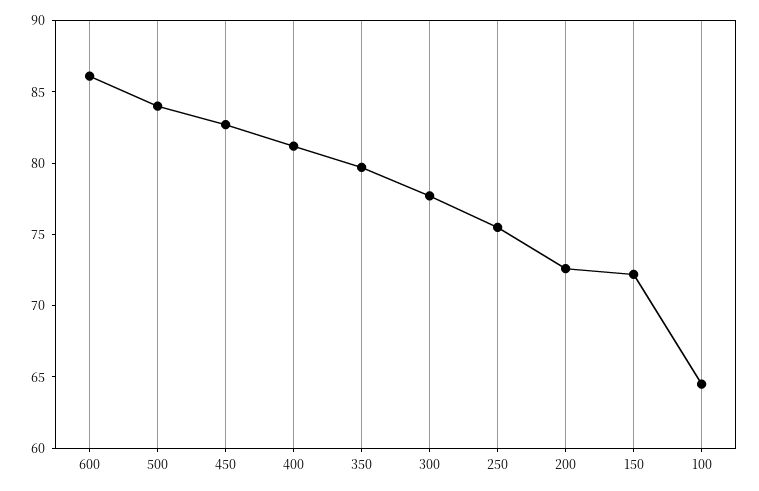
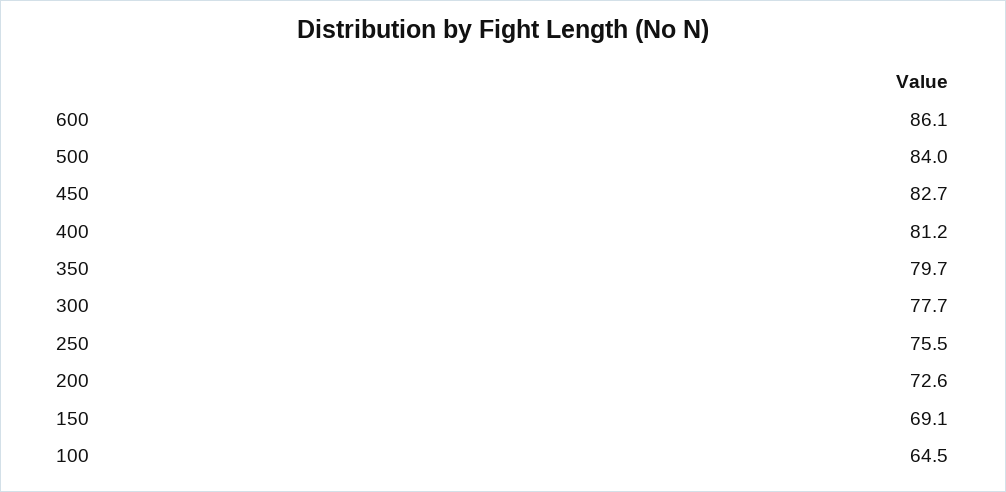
150: 72 -> 69.1

